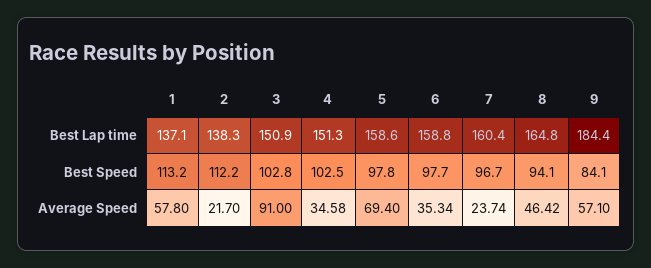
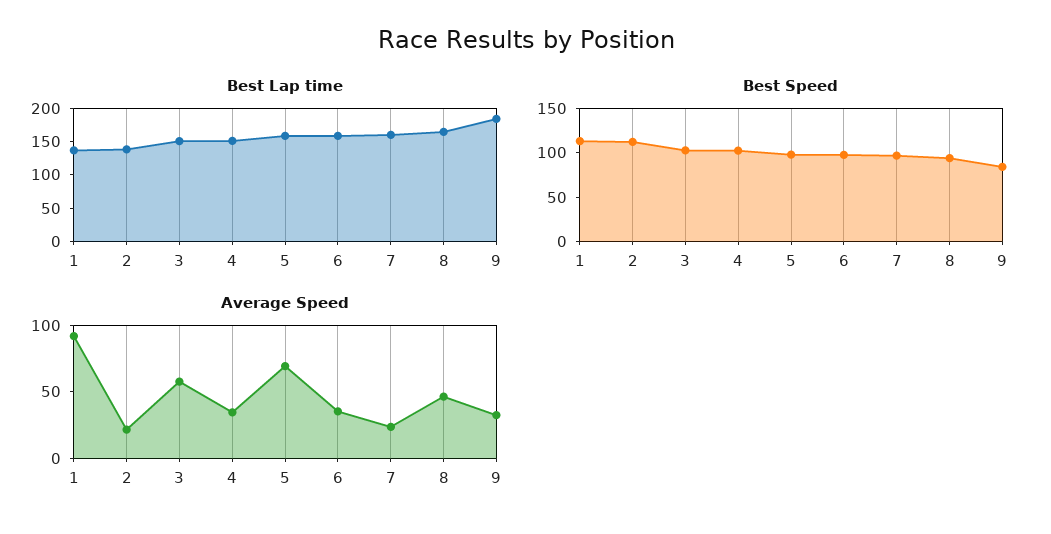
Average Speed, 1: 57.8 -> 90
Average Speed, 3: 91 -> 60
Average Speed, 9: 57.1 -> 30

